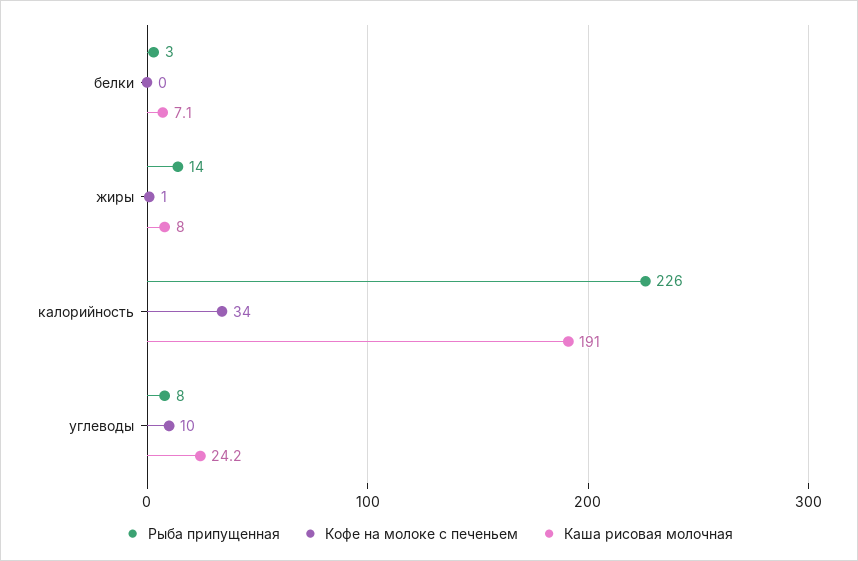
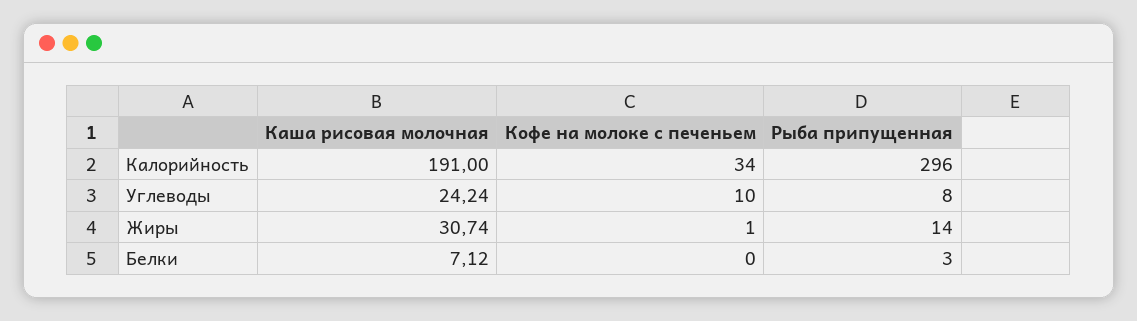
Каша рисовая молочная, жиры: 8 -> 30.74
Рыба припущенная, калорийность: 226 -> 296

